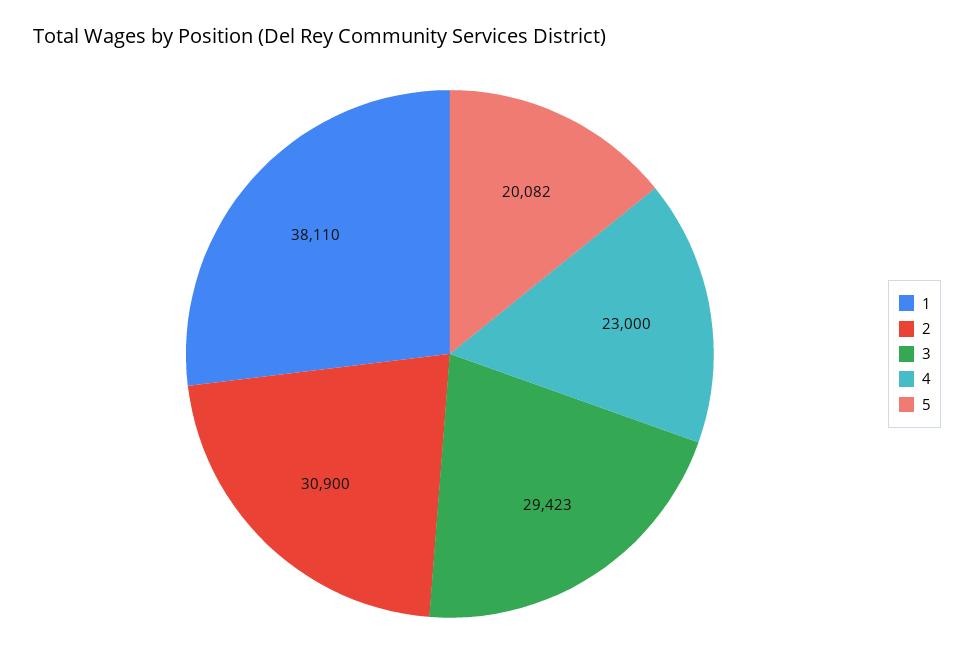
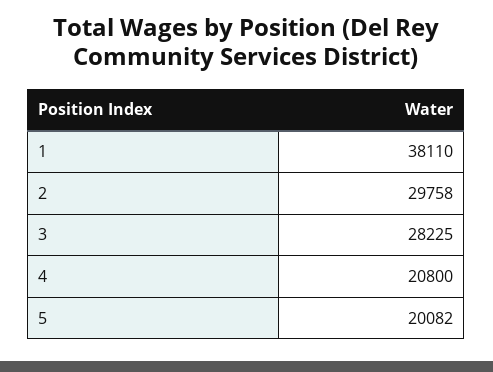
2: 30900 -> 29758
3: 29423 -> 28225
4: 23000 -> 20800

